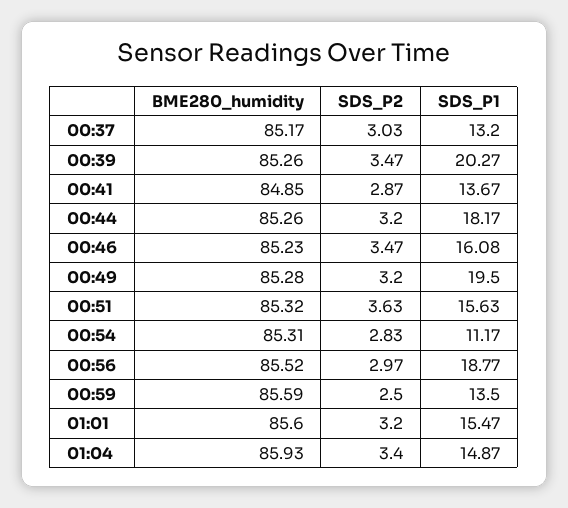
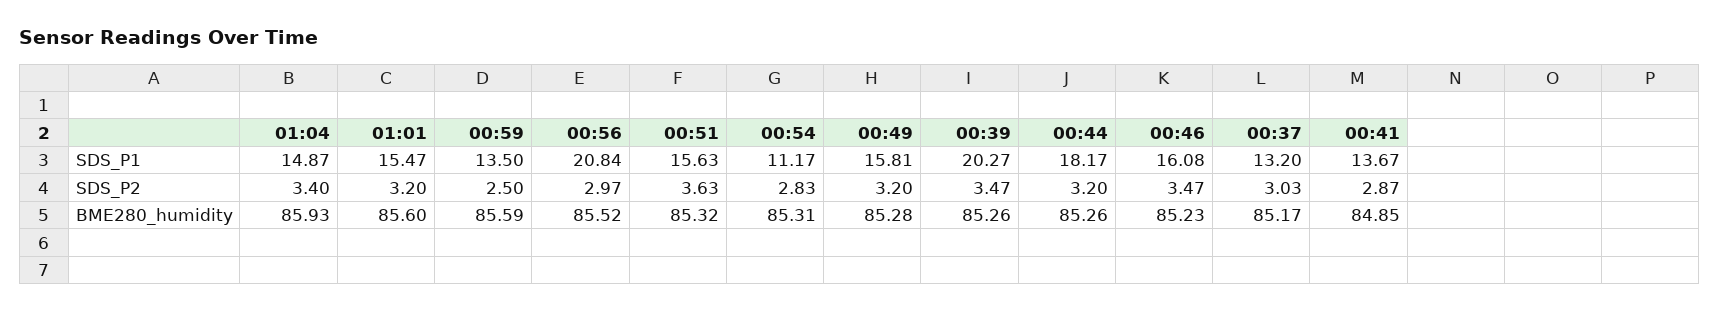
SDS_P1, 00:49: 19.5 -> 15.81
SDS_P1, 00:56: 18.77 -> 20.84

